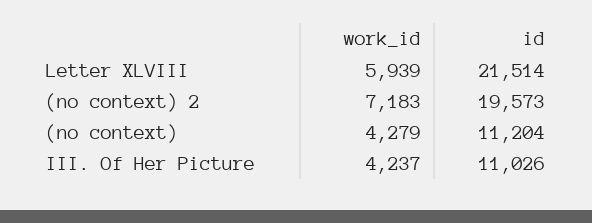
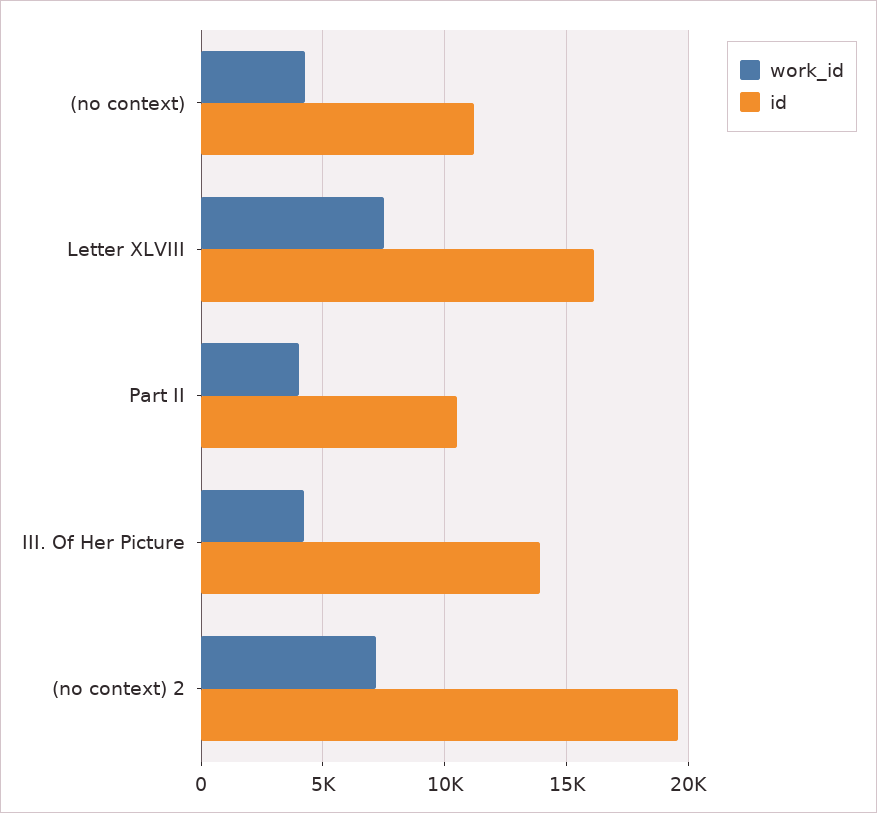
work_id, Letter XLVIII: 5939 -> 7500
id, Letter XLVIII: 21514 -> 16000
id, III. Of Her Picture: 11026 -> 14000
work_id, Part II: none -> 4000
id, Part II: none -> 10500

